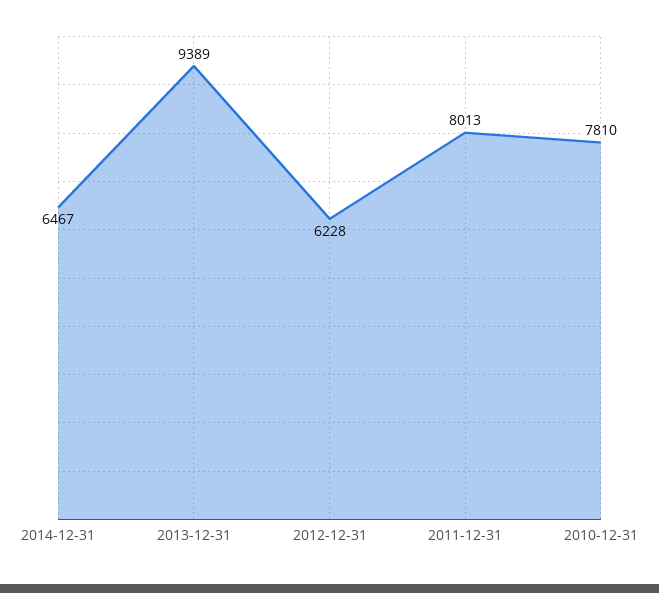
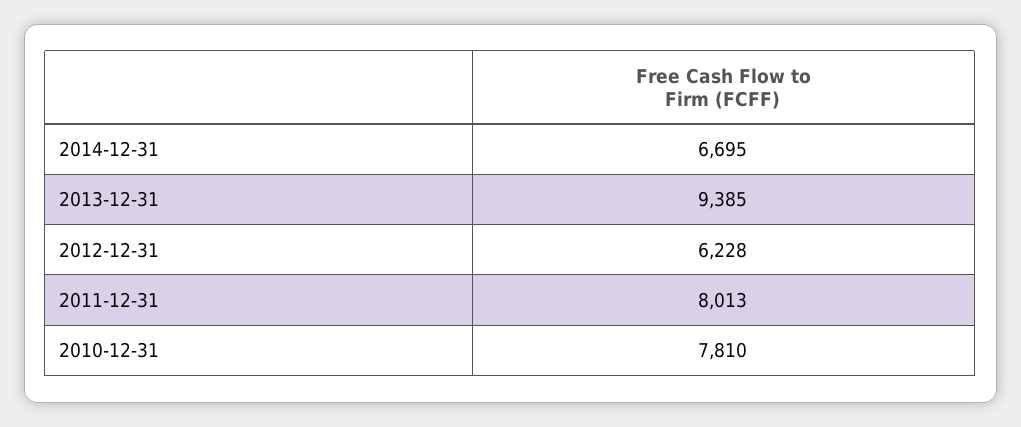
2014-12-31: 6467 -> 6695
2013-12-31: 9389 -> 9385

